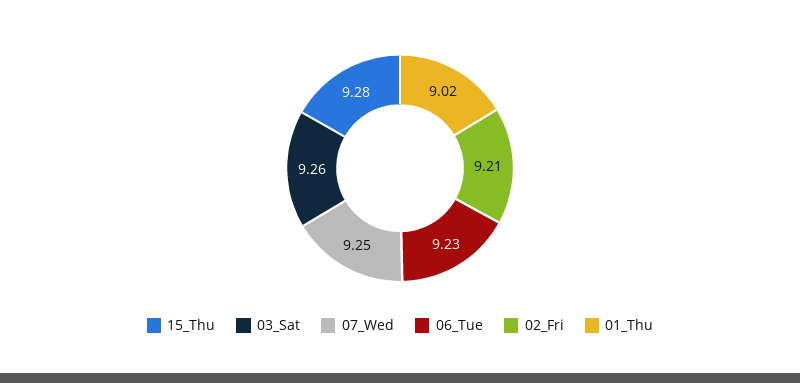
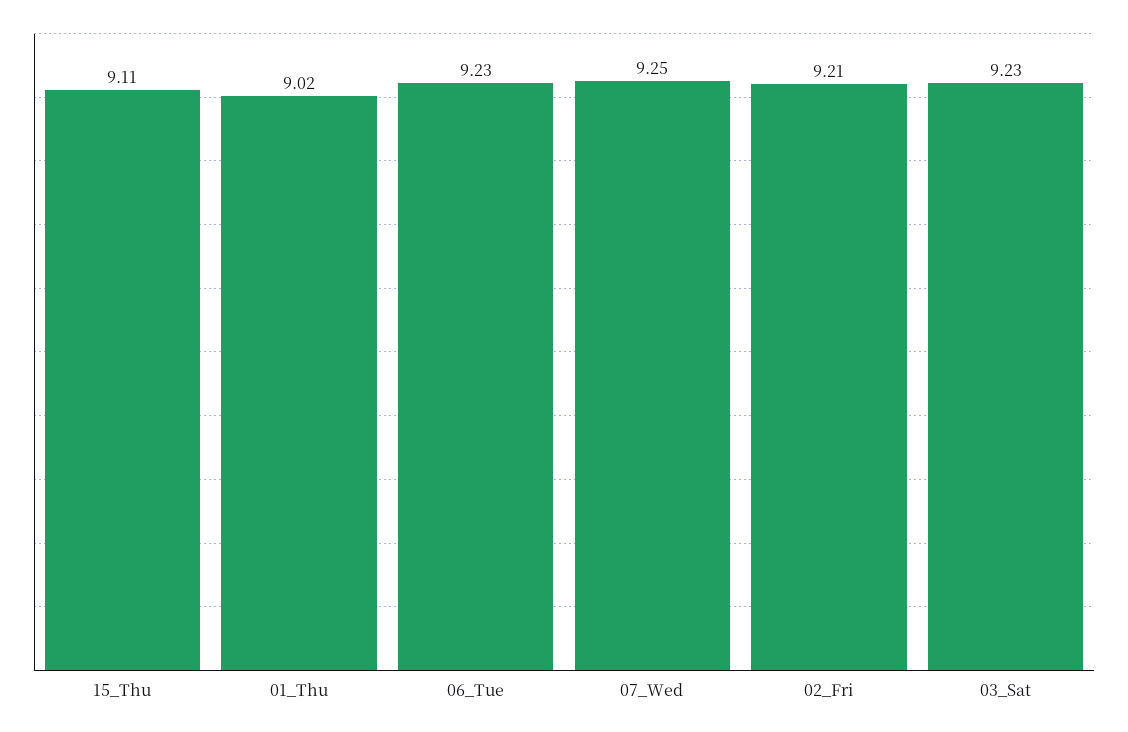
15_Thu: 9.28 -> 9.11
03_Sat: 9.26 -> 9.23

